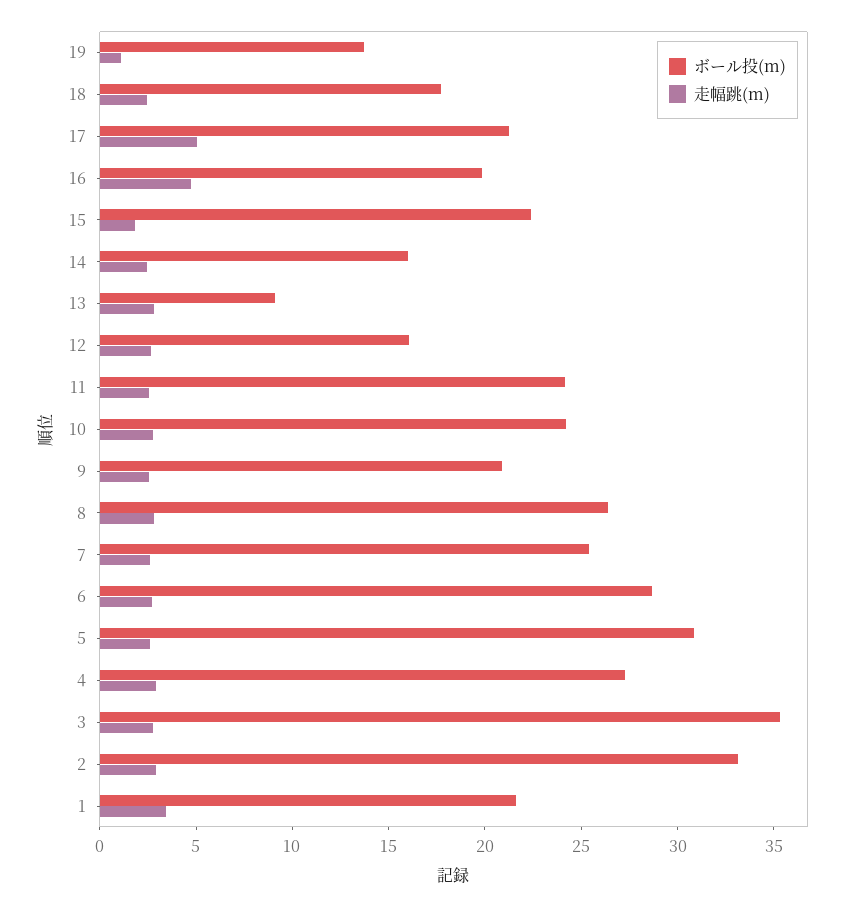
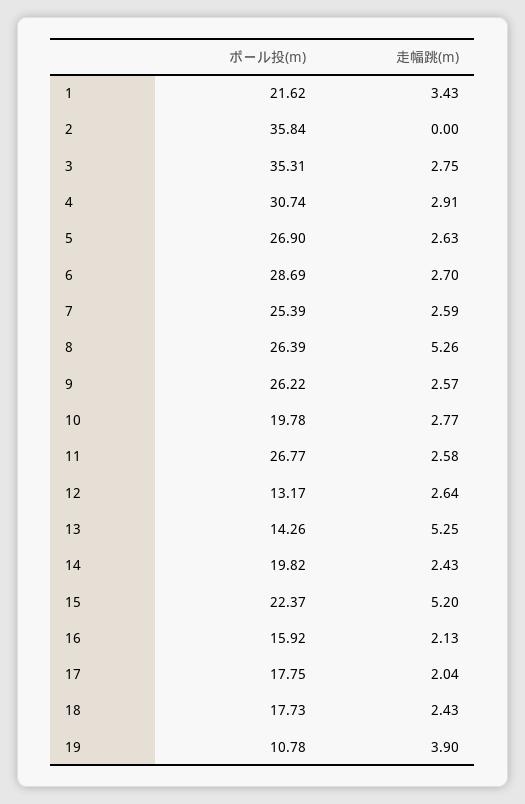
ボール投(m), 19: 14 -> 10.78
走幅跳(m), 19: 1 -> 3.9
ボール投(m), 17: 21 -> 17.75
走幅跳(m), 17: 5 -> 2.04
ボール投(m), 16: 20 -> 15.92
走幅跳(m), 16: 5 -> 2.13
走幅跳(m), 15: 2 -> 5.2
ボール投(m), 14: 16 -> 19.82
ボール投(m), 13: 9 -> 14.26
走幅跳(m), 13: 3 -> 5.25
ボール投(m), 12: 16 -> 13.17
ボール投(m), 11: 24 -> 26.77
ボール投(m), 10: 24 -> 19.78
ボール投(m), 9: 21 -> 26.22
走幅跳(m), 8: 3 -> 5.26
ボール投(m), 5: 31 -> 26.9
ボール投(m), 4: 27 -> 30.74
ボール投(m), 2: 33 -> 35.84
走幅跳(m), 2: 3 -> 0

